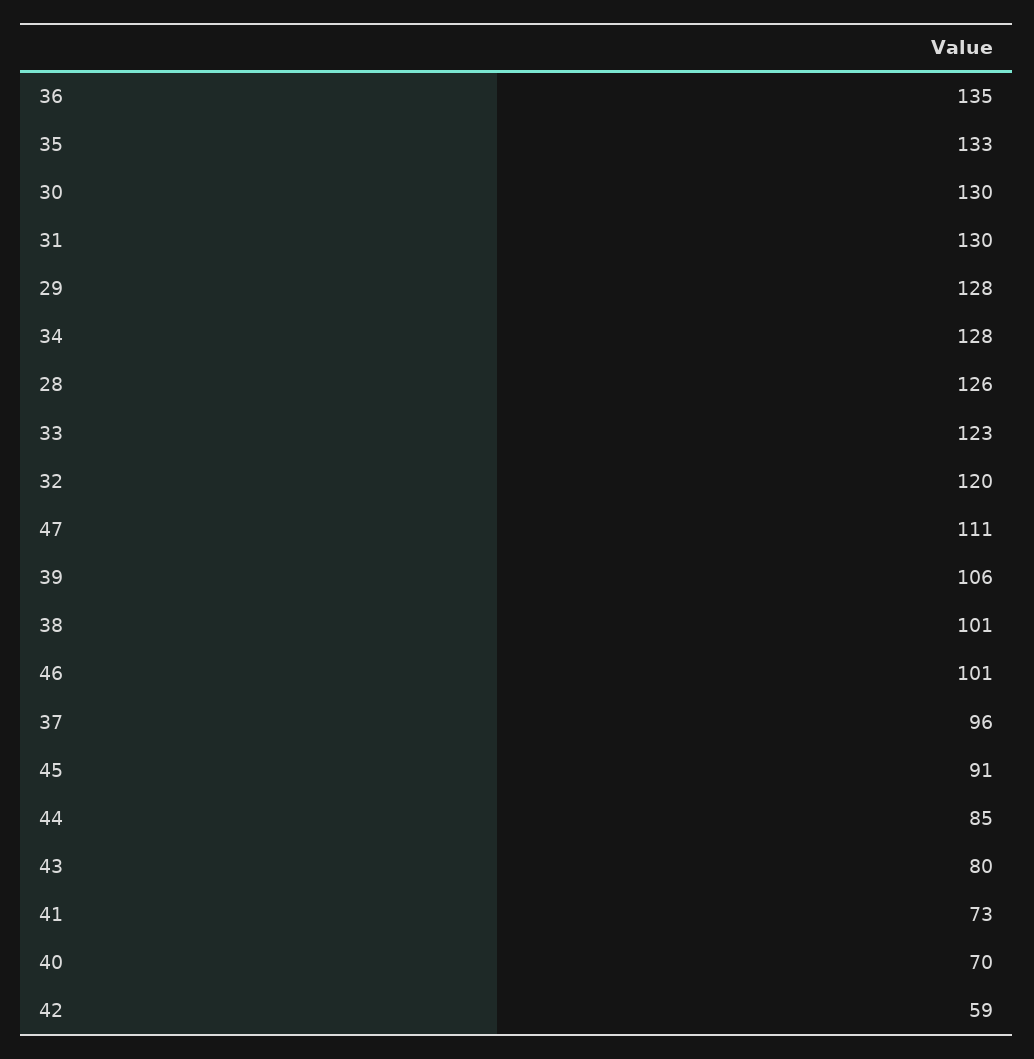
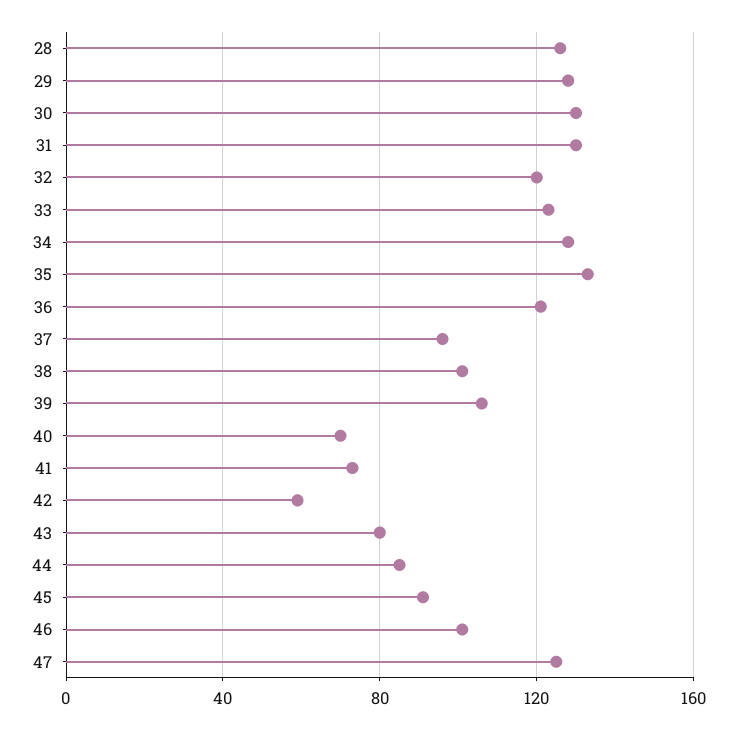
36: 135 -> 120
47: 111 -> 125

